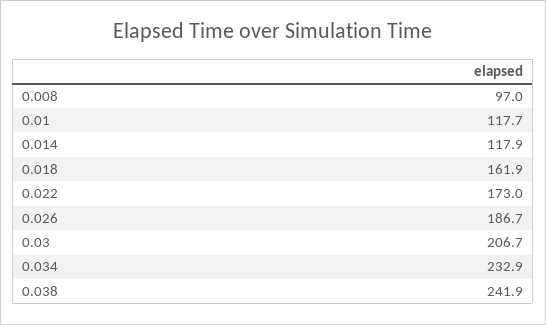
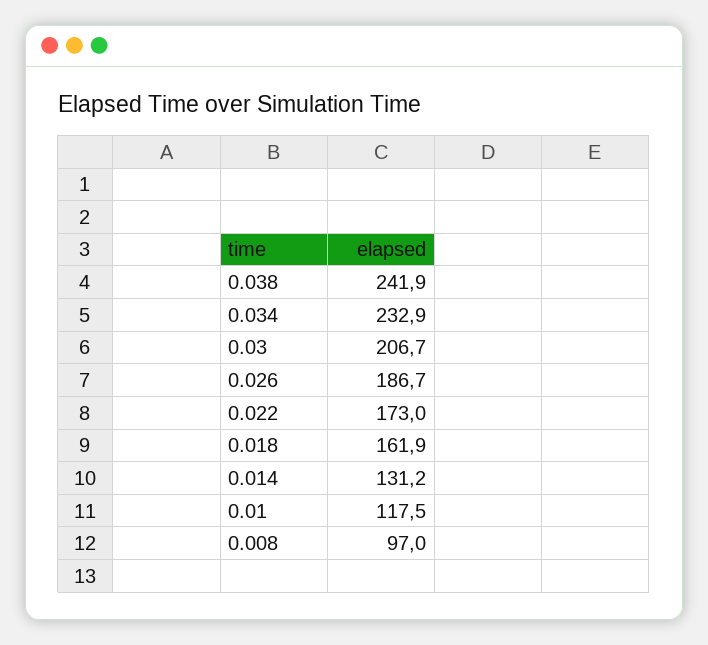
0.01: 117.7 -> 117.5
0.014: 117.9 -> 131.2

